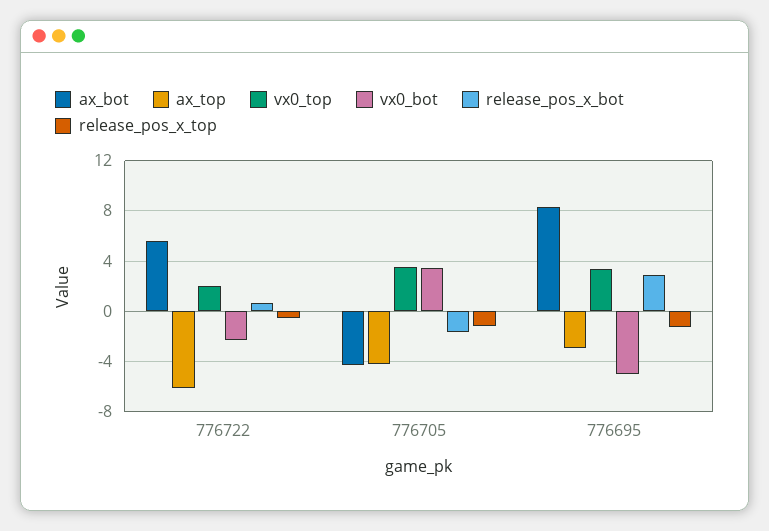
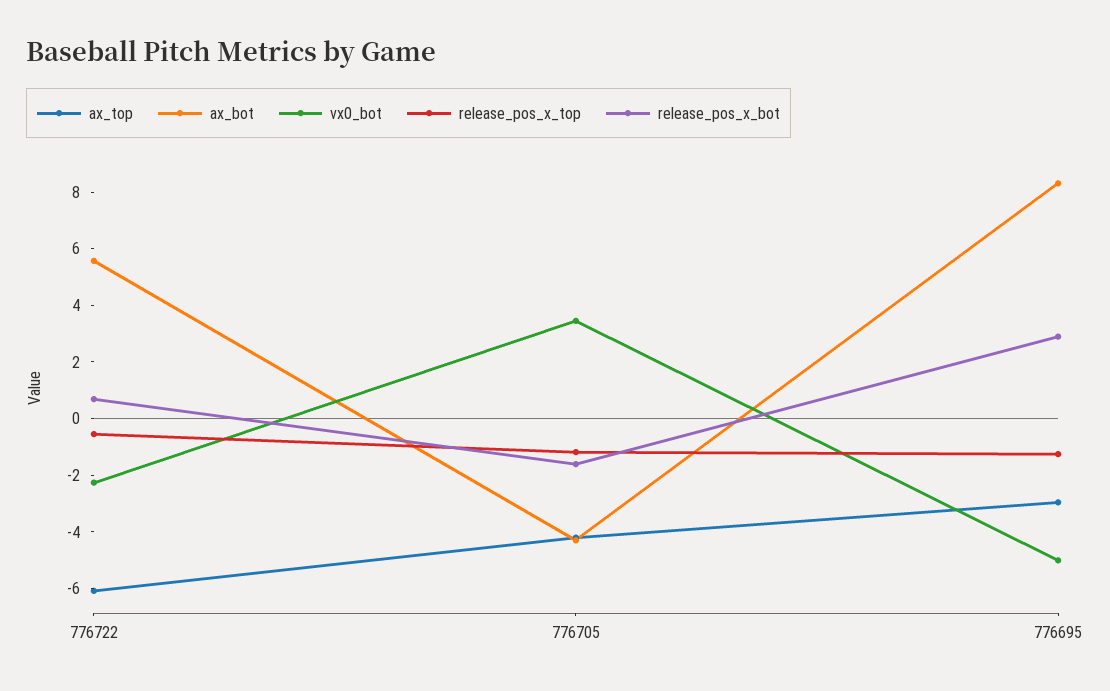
vx0_top, 776722: 2 -> none
vx0_top, 776705: 3.5 -> none
vx0_top, 776695: 3.5 -> none

